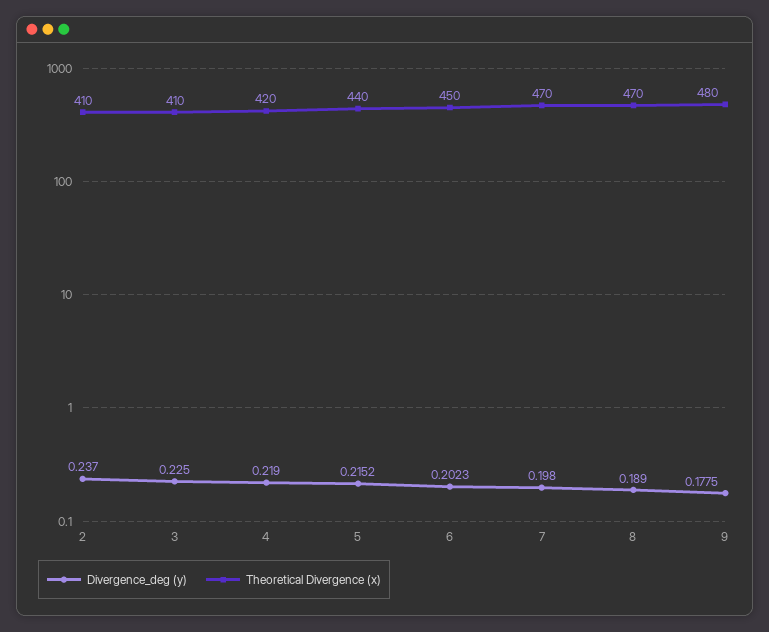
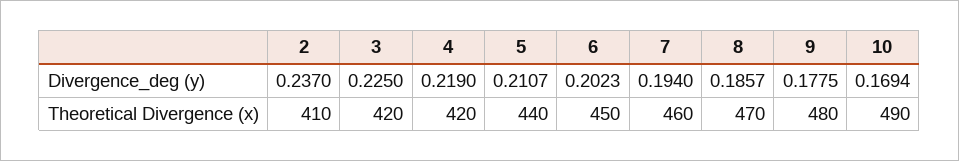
Theoretical Divergence (x), 3: 410 -> 420
Divergence_deg (y), 5: 0.2152 -> 0.2107
Divergence_deg (y), 7: 0.198 -> 0.194
Theoretical Divergence (x), 7: 470 -> 460
Divergence_deg (y), 8: 0.189 -> 0.1857
Divergence_deg (y), 10: none -> 0.1694
Theoretical Divergence (x), 10: none -> 490

